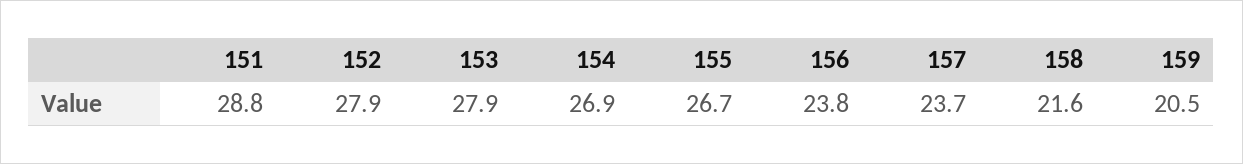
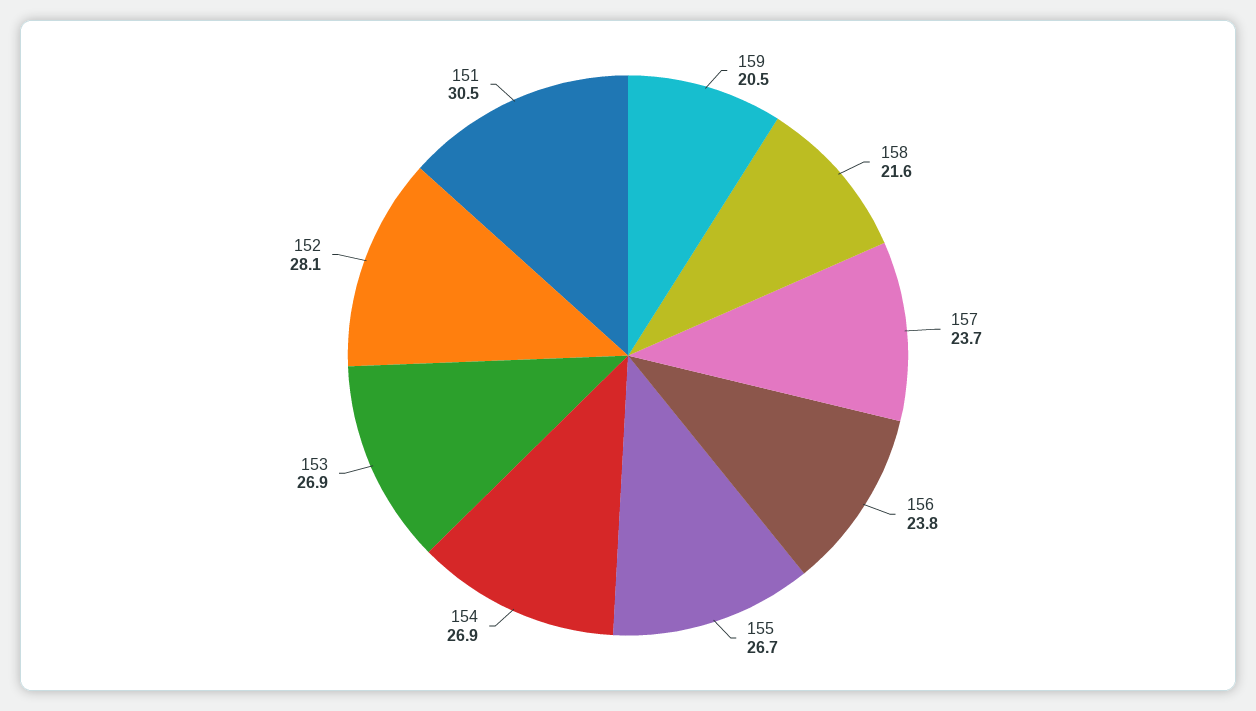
151: 28.8 -> 30.5
152: 27.9 -> 28.1
153: 27.9 -> 26.9

